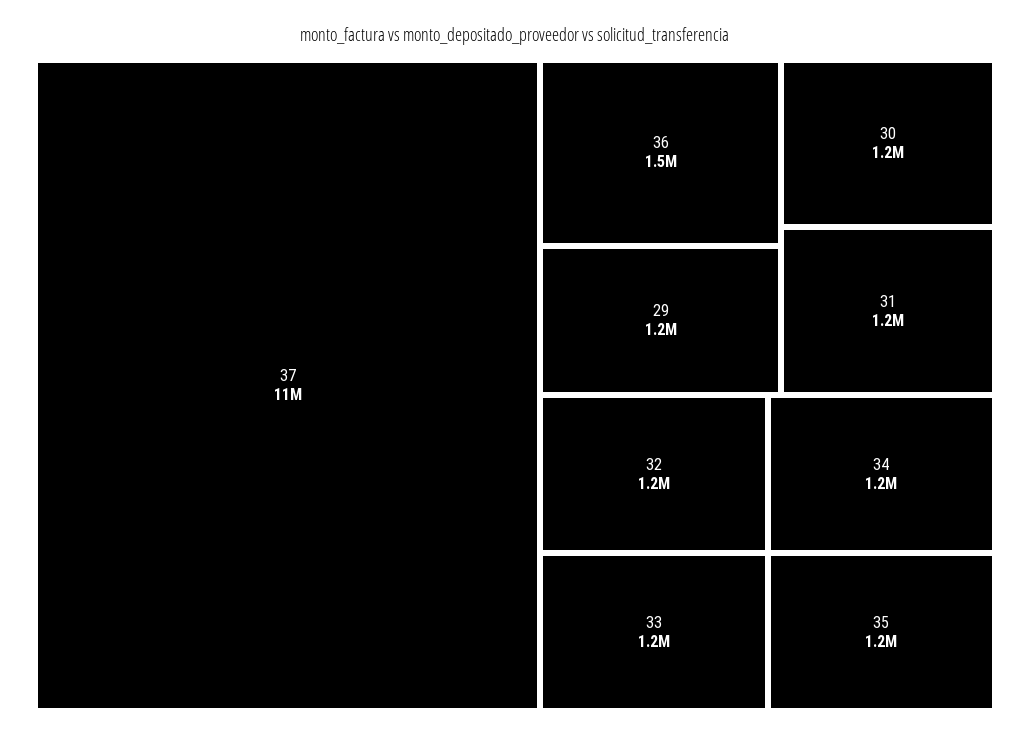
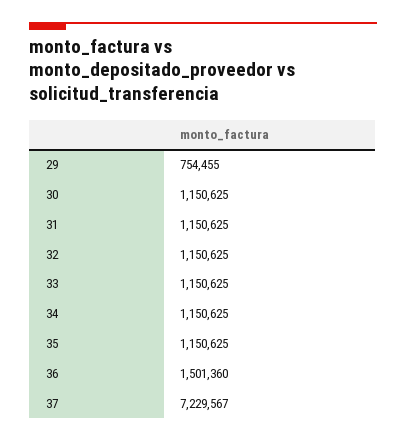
37: 11000000 -> 7229567
29: 1200000 -> 754455

